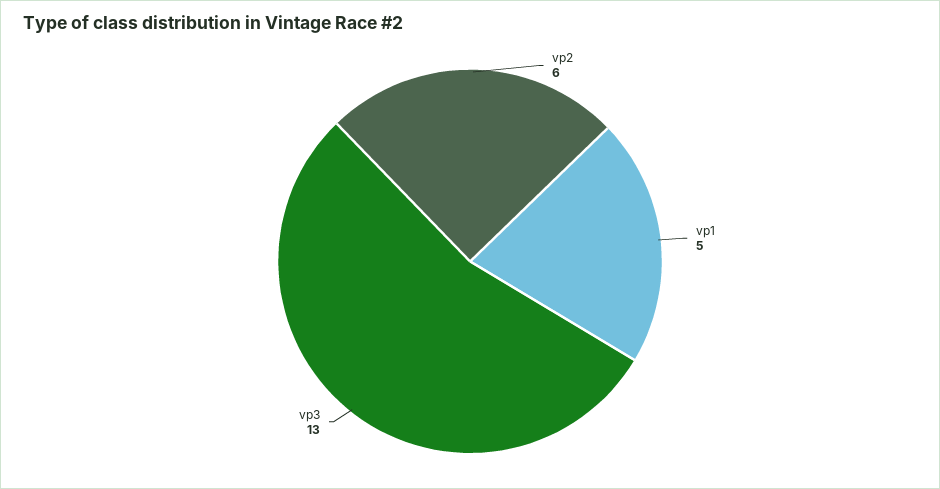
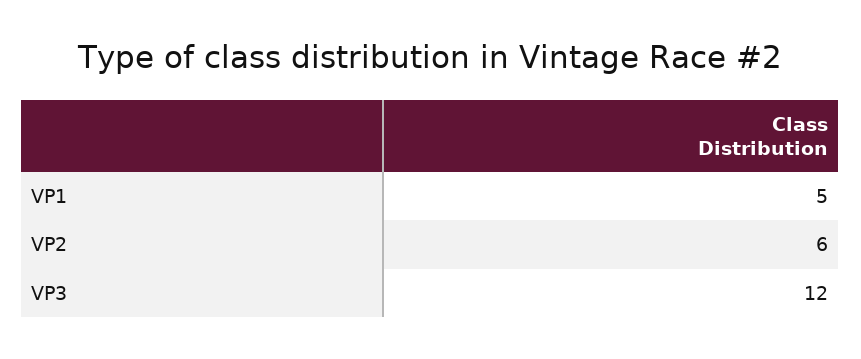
vp3: 13 -> 12

